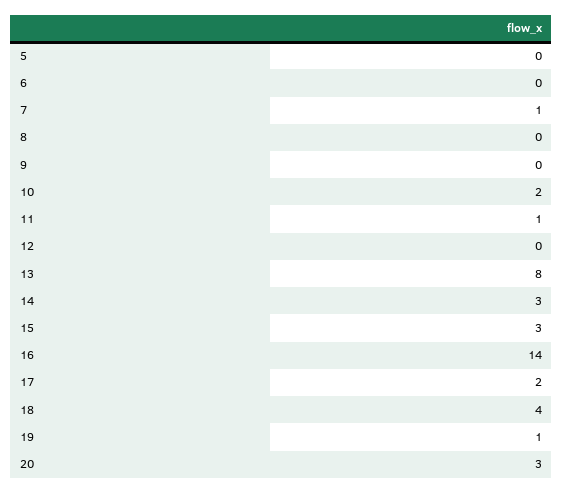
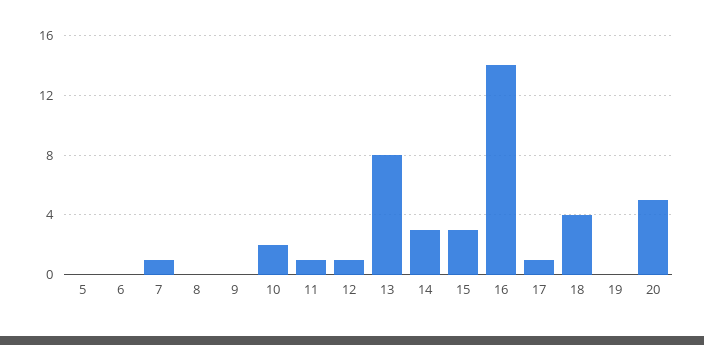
12: 0 -> 1
17: 2 -> 1
19: 1 -> 0
20: 3 -> 5

